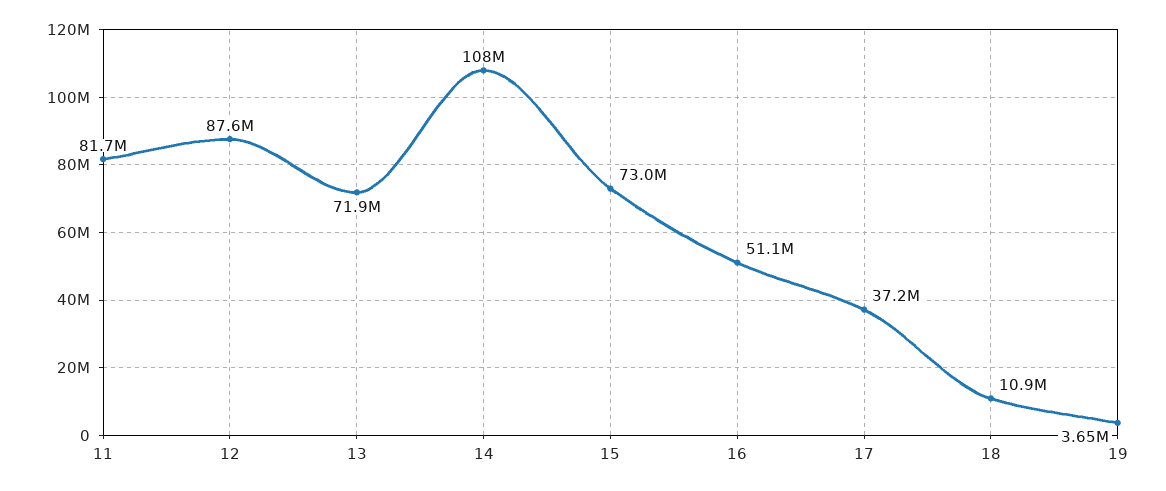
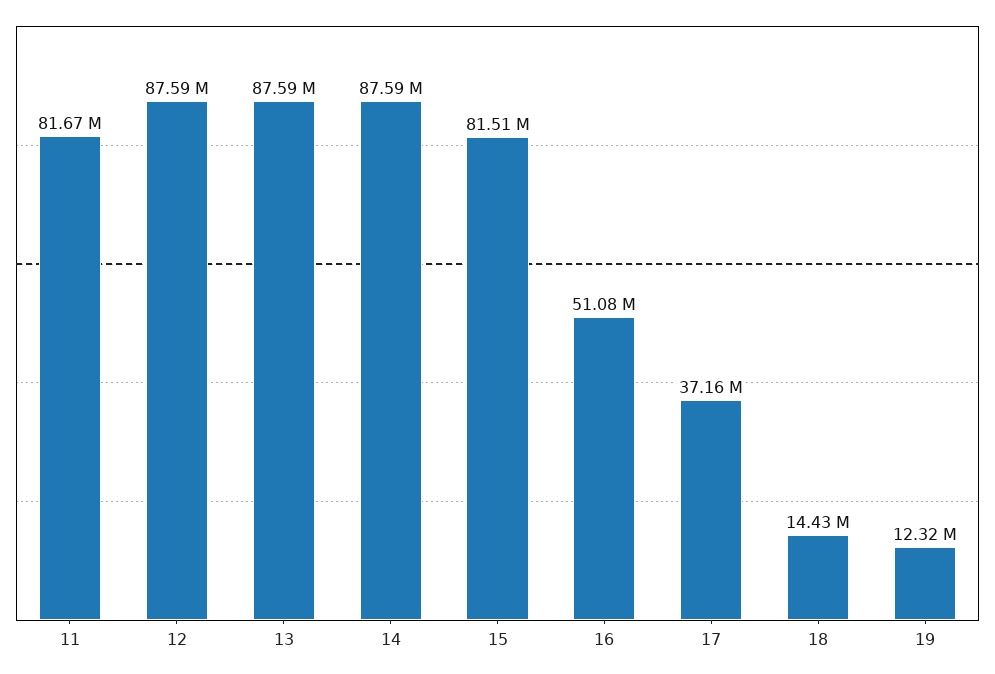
13: 71900000 -> 87590000
14: 108000000 -> 87590000
15: 73000000 -> 81510000
18: 10900000 -> 14430000
19: 3650000 -> 12320000

